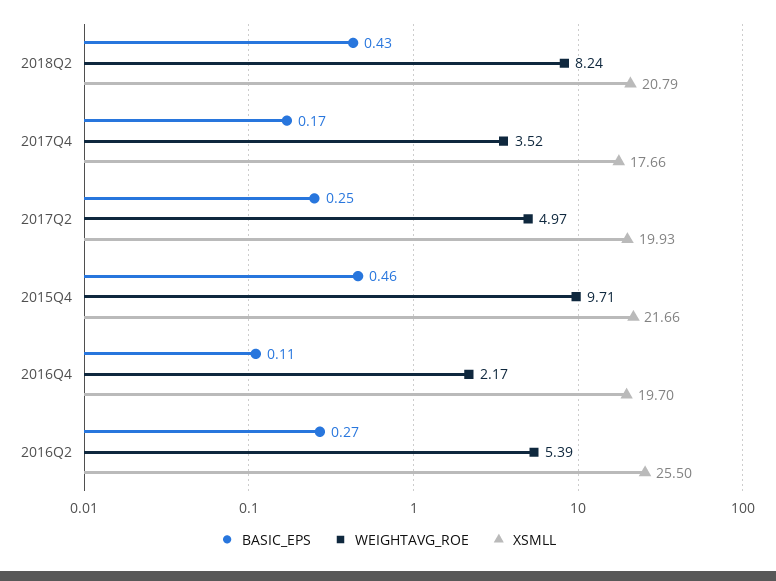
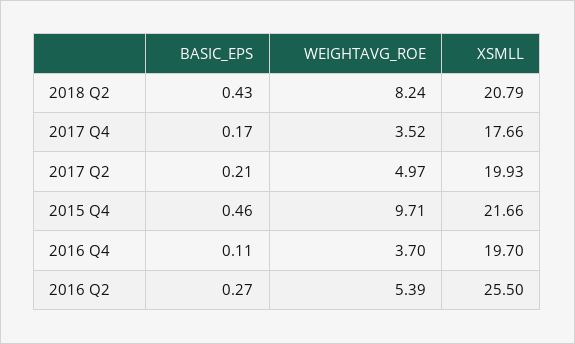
BASIC_EPS, 2017Q2: 0.25 -> 0.21
WEIGHTAVG_ROE, 2016Q4: 2.17 -> 3.7

